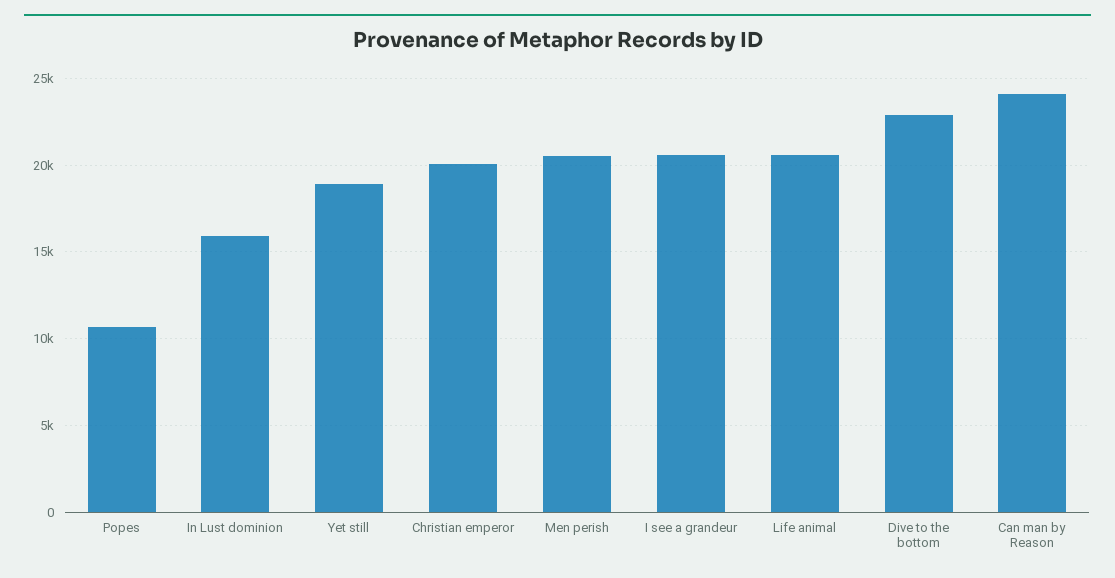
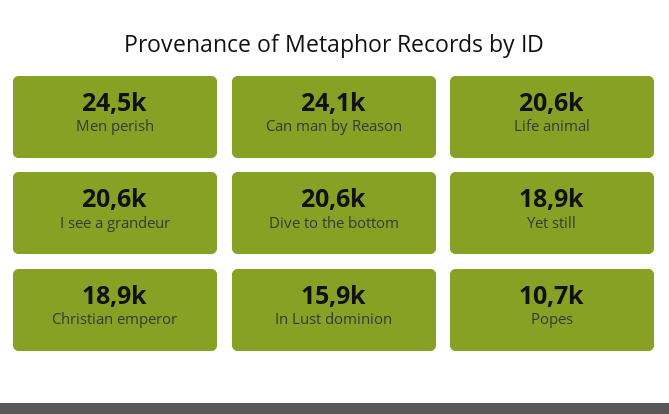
Christian emperor: 20000 -> 18900
Men perish: 20500 -> 24500
Dive to the bottom: 23000 -> 20600

